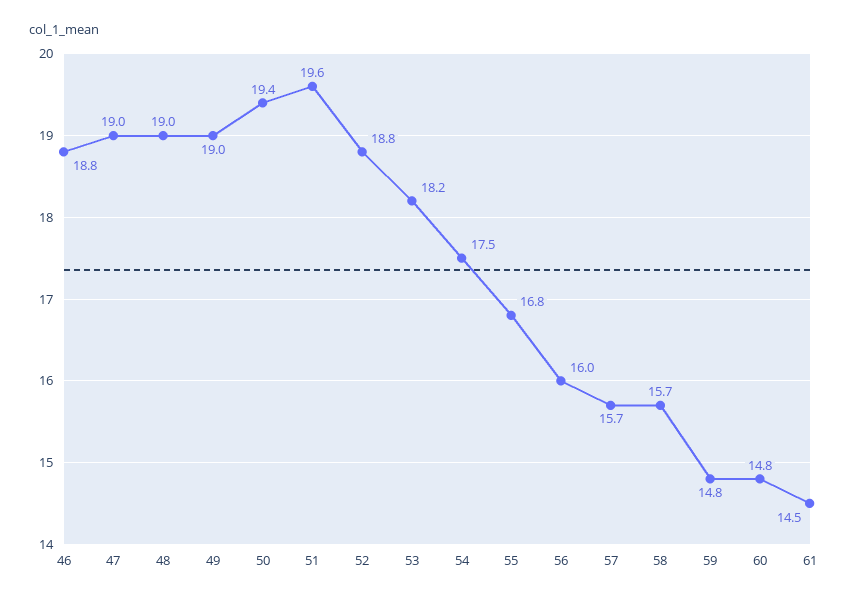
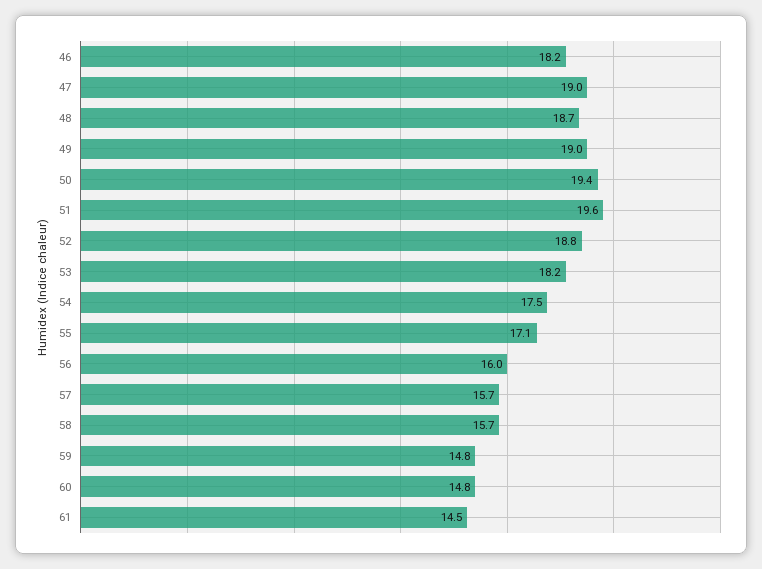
46: 18.8 -> 18.2
48: 19 -> 18.7
55: 16.8 -> 17.1

